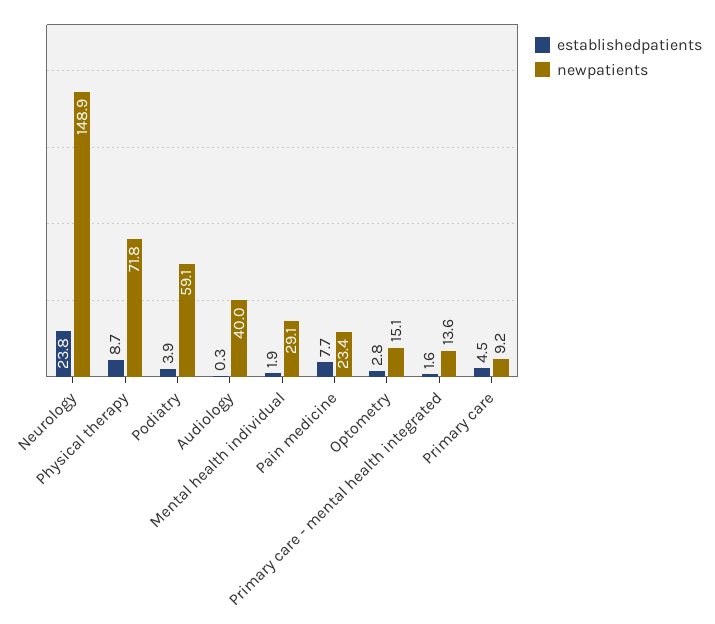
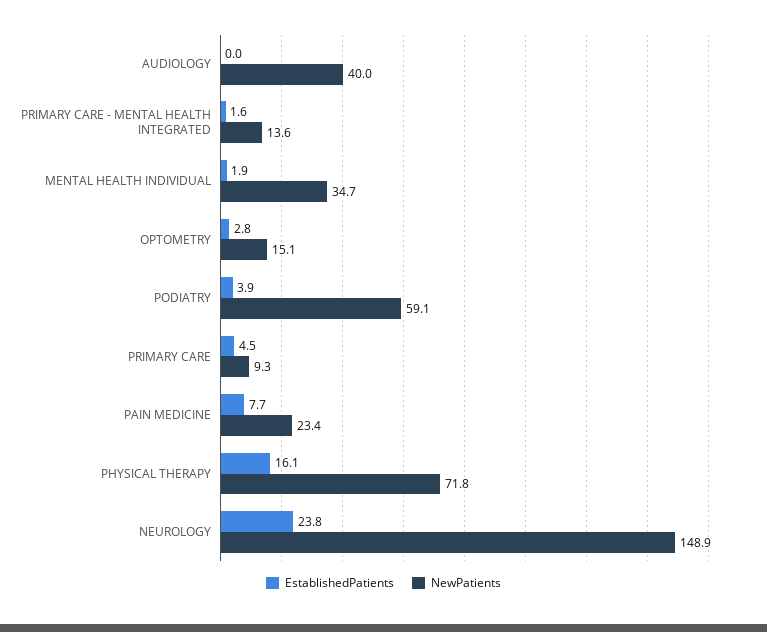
establishedpatients, Physical therapy: 8.7 -> 16.1
establishedpatients, Audiology: 0.3 -> 0
newpatients, Mental health individual: 29.1 -> 34.7
newpatients, Primary care: 9.2 -> 9.3

